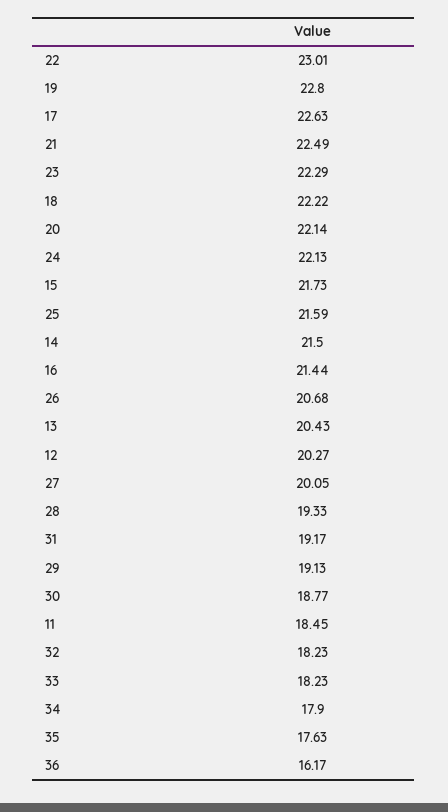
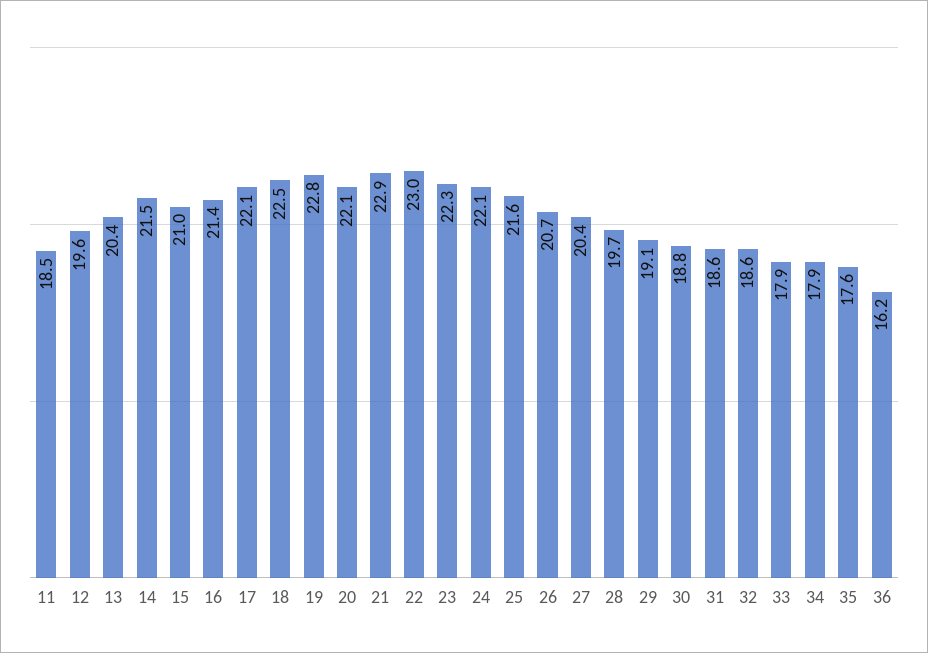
17: 22.63 -> 22.1
21: 22.49 -> 22.9
18: 22.22 -> 22.5
15: 21.73 -> 21
12: 20.27 -> 19.6
27: 20.05 -> 20.4
28: 19.33 -> 19.7
31: 19.17 -> 18.6
32: 18.23 -> 18.6
33: 18.23 -> 17.9

